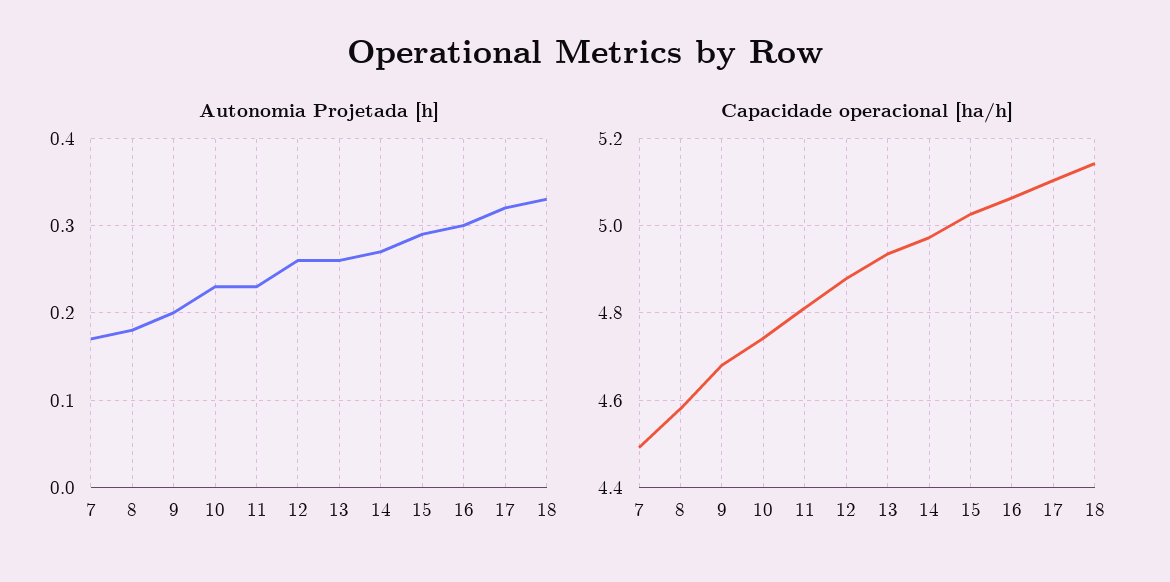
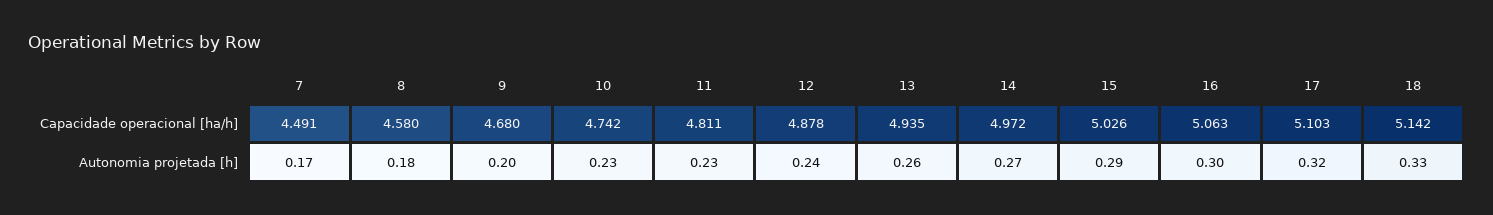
Autonomia Projetada [h], 12: 0.26 -> 0.24

